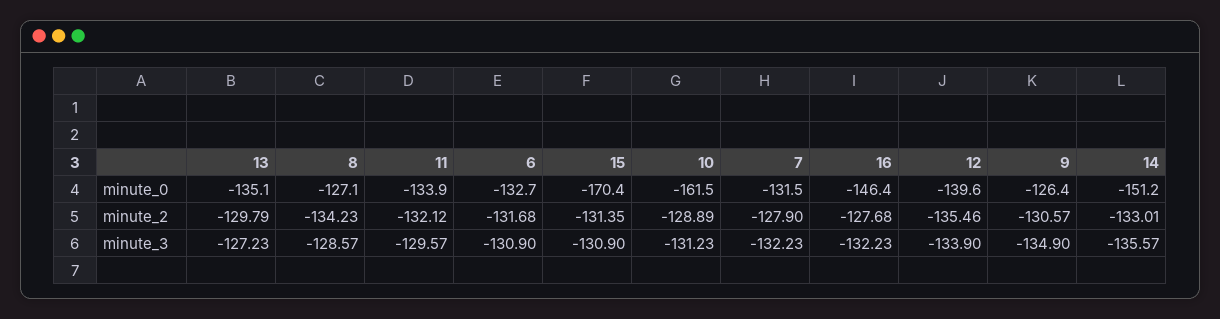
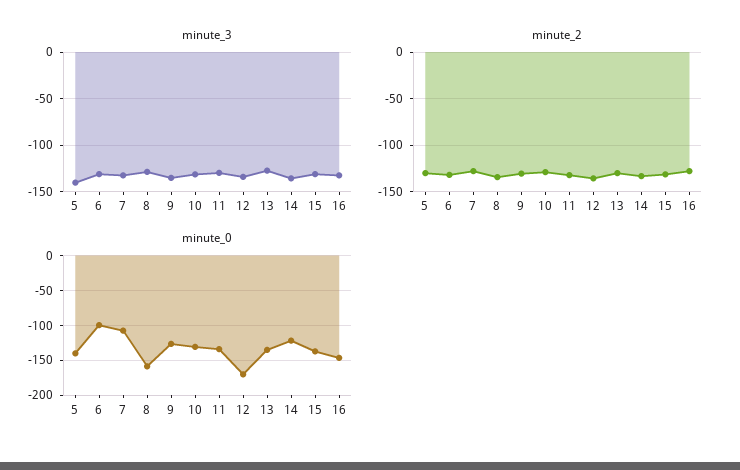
minute_0, 8: -127.1 -> -160
minute_0, 6: -132.7 -> -100
minute_0, 15: -170.4 -> -140
minute_0, 10: -161.5 -> -130
minute_0, 7: -131.5 -> -110
minute_0, 12: -139.6 -> -170
minute_0, 14: -151.2 -> -120
minute_3, 5: none -> -140
minute_2, 5: none -> -130
minute_0, 5: none -> -140

